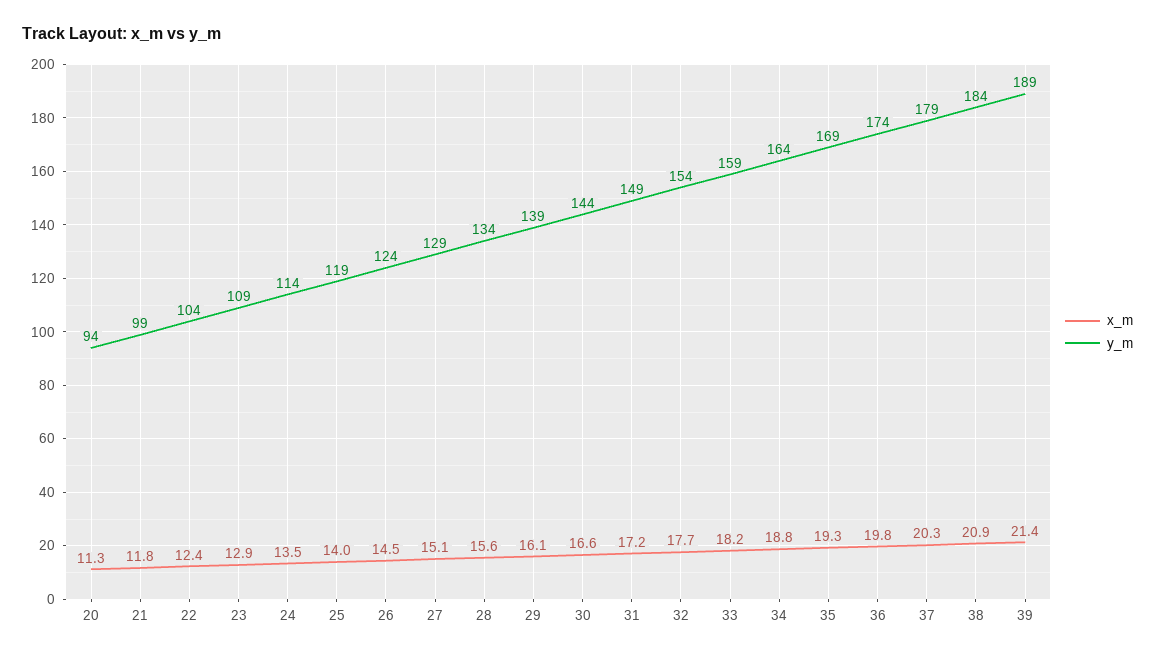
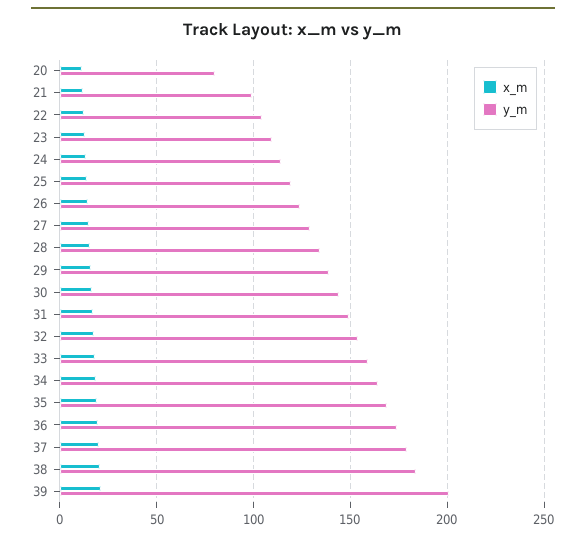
y_m, 20: 94 -> 80
y_m, 39: 189 -> 200

